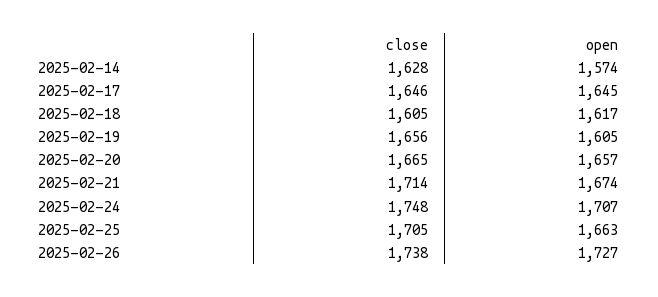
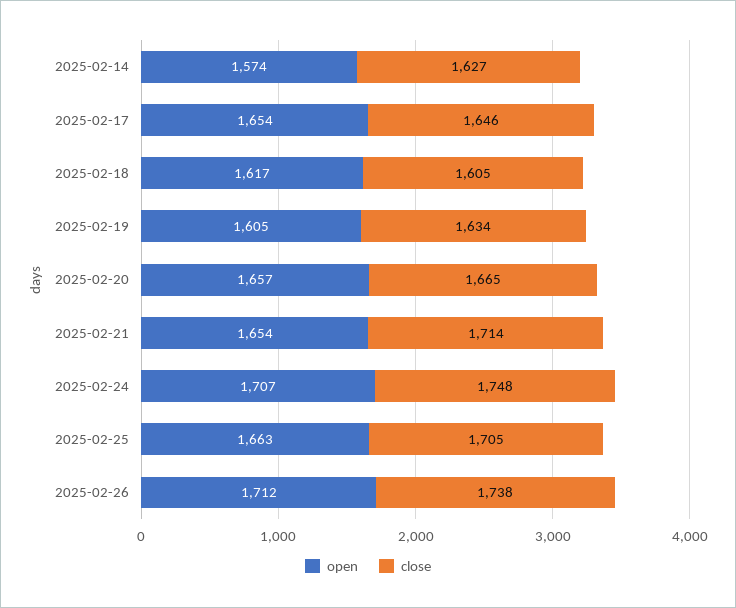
close, 2025-02-14: 1628 -> 1627
open, 2025-02-17: 1645 -> 1654
close, 2025-02-19: 1656 -> 1634
open, 2025-02-21: 1674 -> 1654
open, 2025-02-26: 1727 -> 1712

